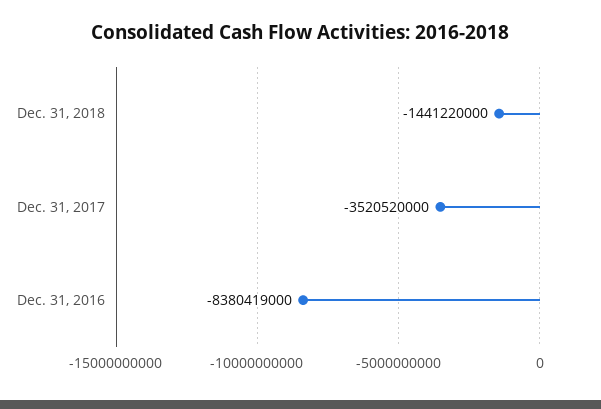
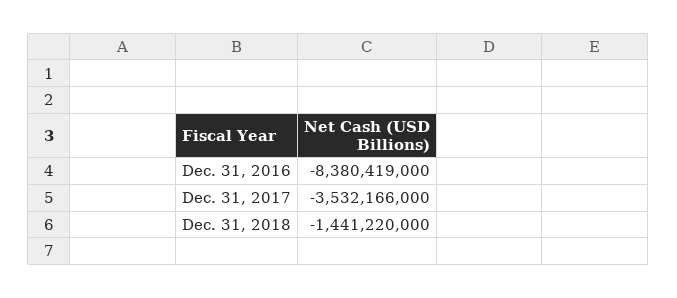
Dec. 31, 2017: -3520520000 -> -3532166000

